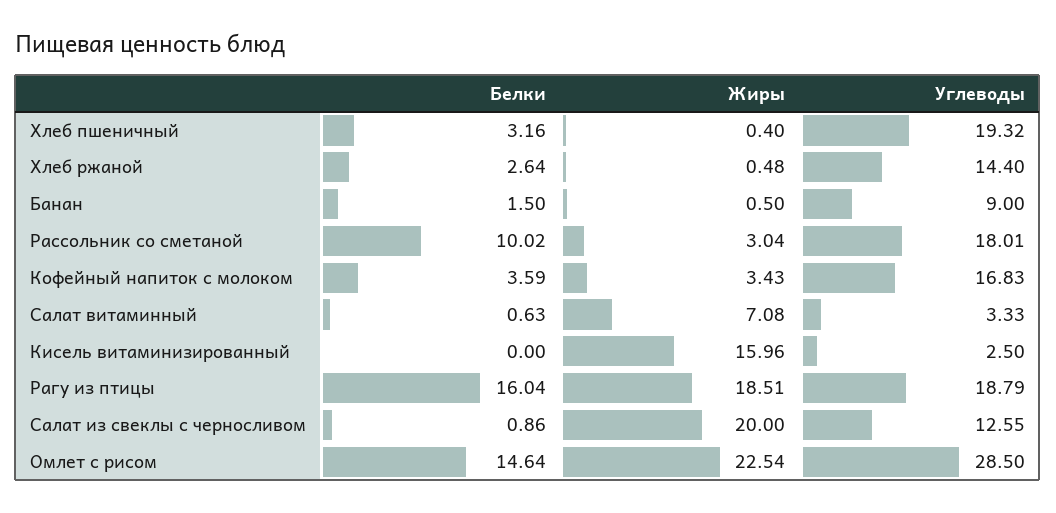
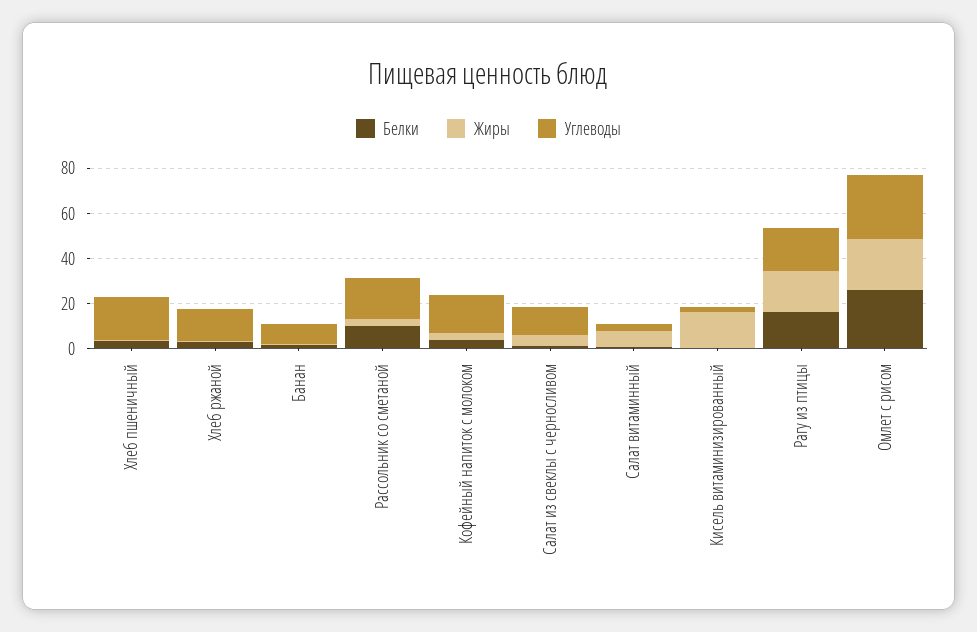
Жиры, Салат из свеклы с черносливом: 20 -> 5
Белки, Омлет с рисом: 14.64 -> 25

